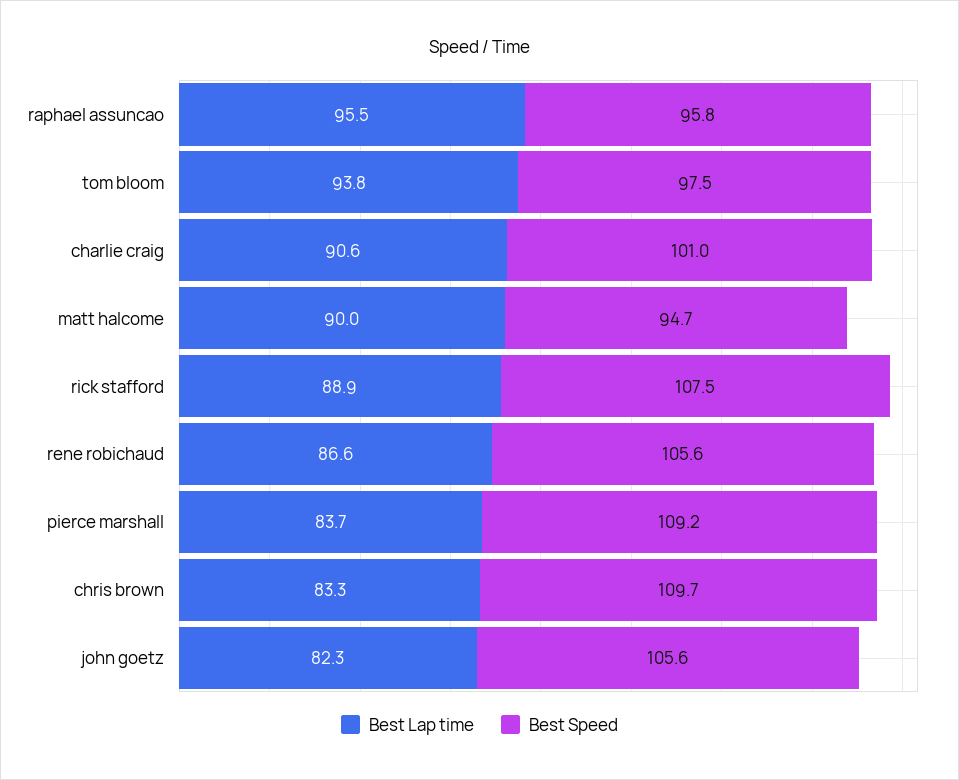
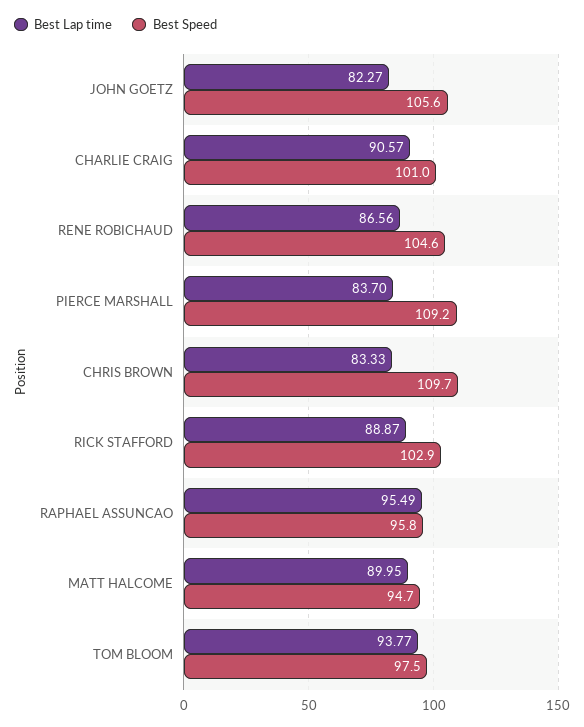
Best Speed, rick stafford: 107.5 -> 102.9
Best Speed, rene robichaud: 105.6 -> 104.6

